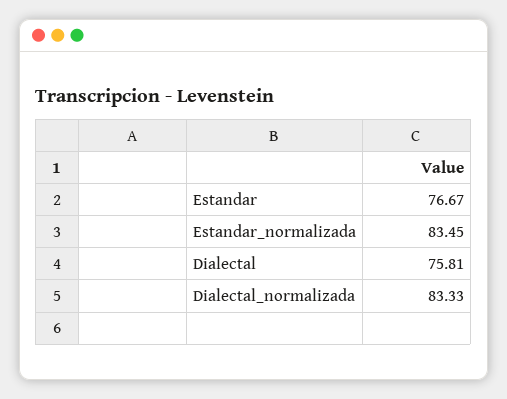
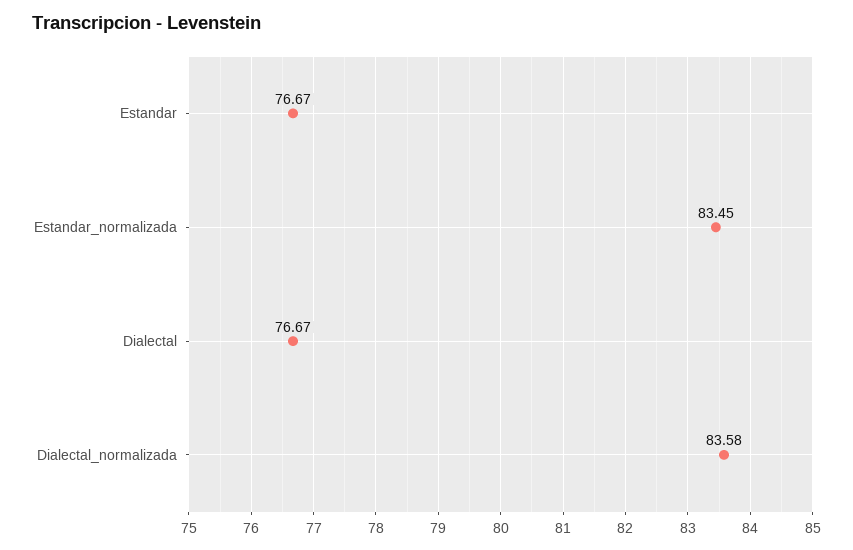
Dialectal: 75.81 -> 76.67
Dialectal_normalizada: 83.33 -> 83.58

